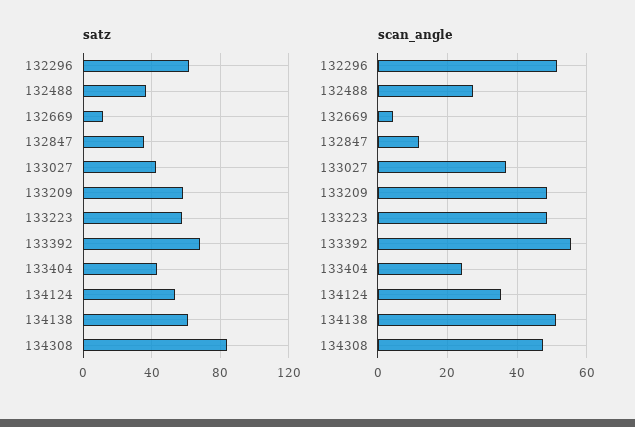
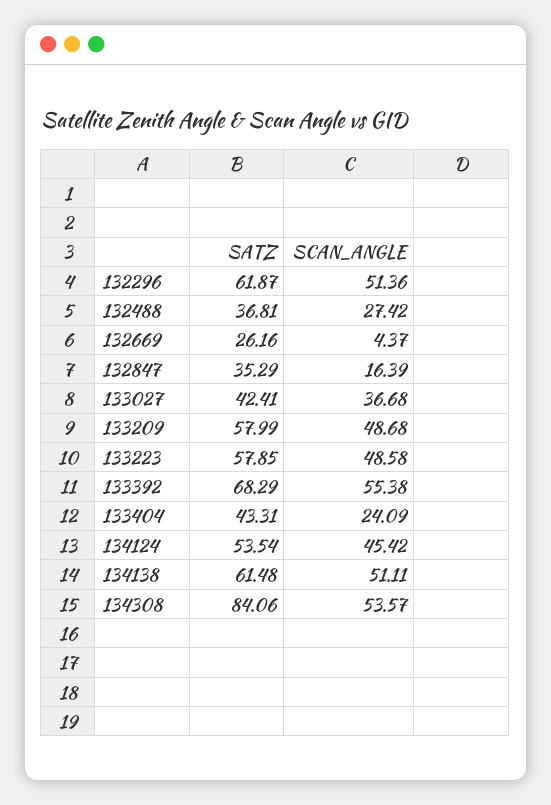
satz, 132669: 10 -> 26.16
scan_angle, 132847: 12 -> 16.39
scan_angle, 134124: 36 -> 45.42
scan_angle, 134308: 48 -> 53.57

